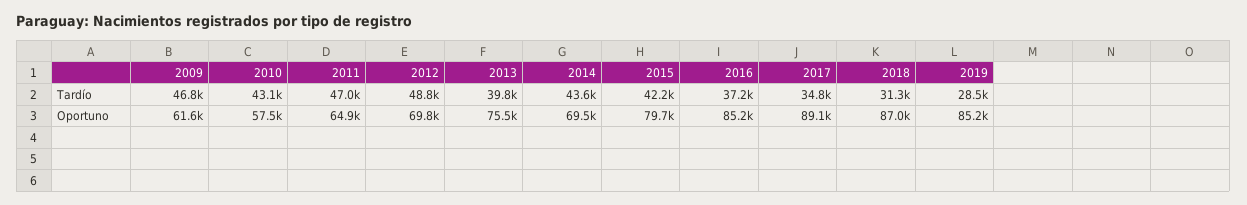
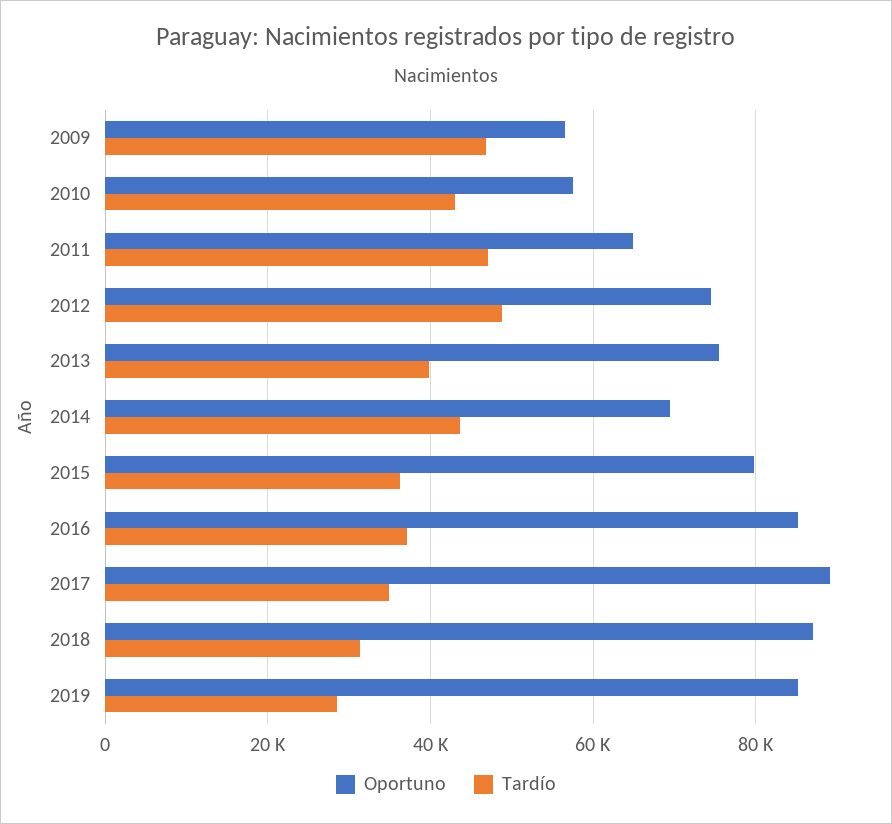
Tardío, 2015: 42200 -> 36000
Oportuno, 2009: 61600 -> 56000
Oportuno, 2012: 69800 -> 74000

